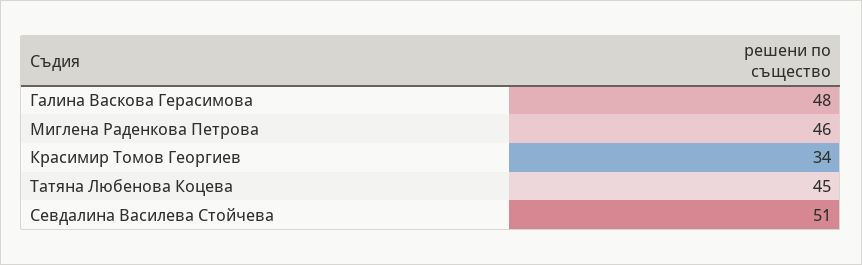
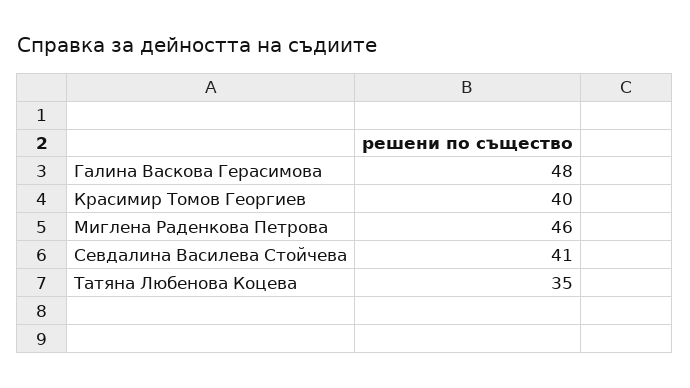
Красимир Томов Георгиев: 34 -> 40
Татяна Любенова Коцева: 45 -> 35
Севдалина Василева Стойчева: 51 -> 41

